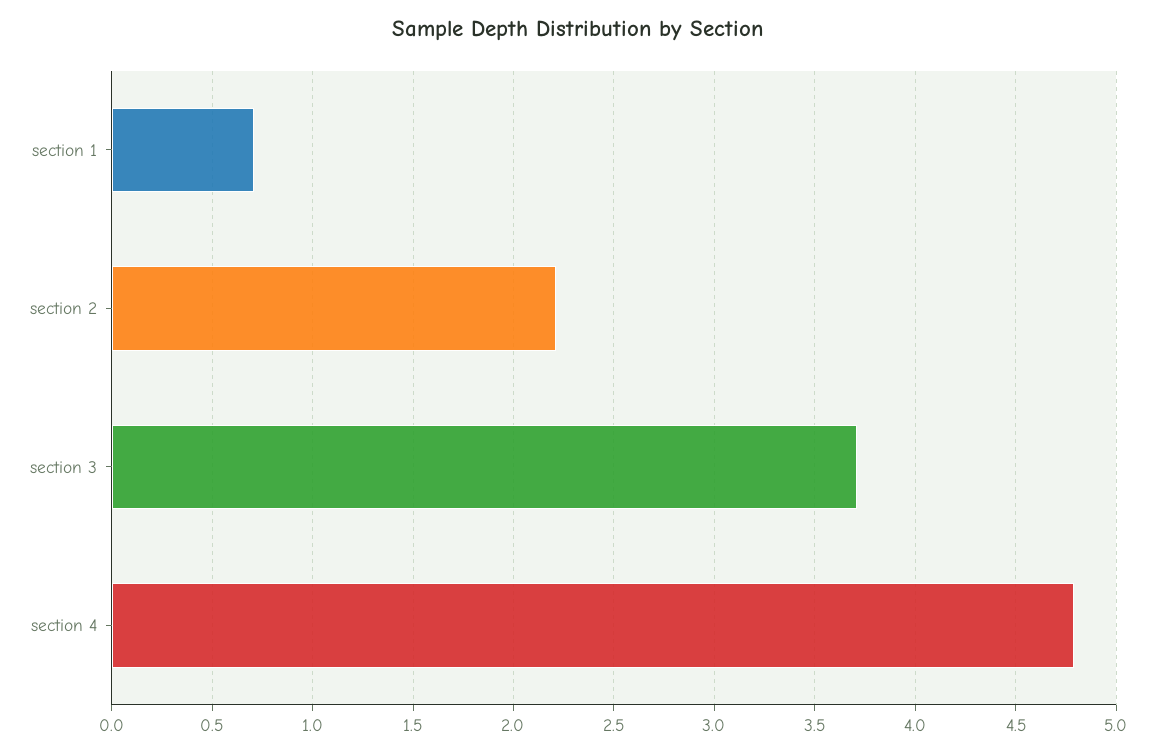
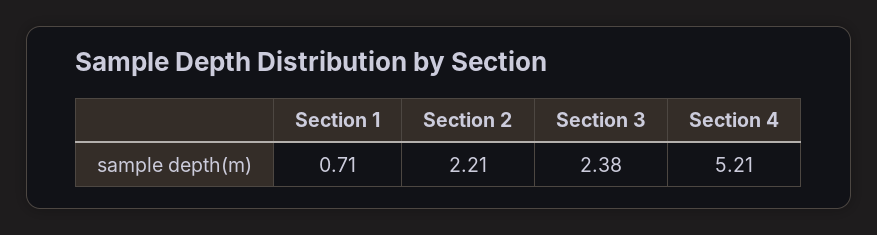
section 3: 3.7 -> 2.38
section 4: 4.8 -> 5.21

